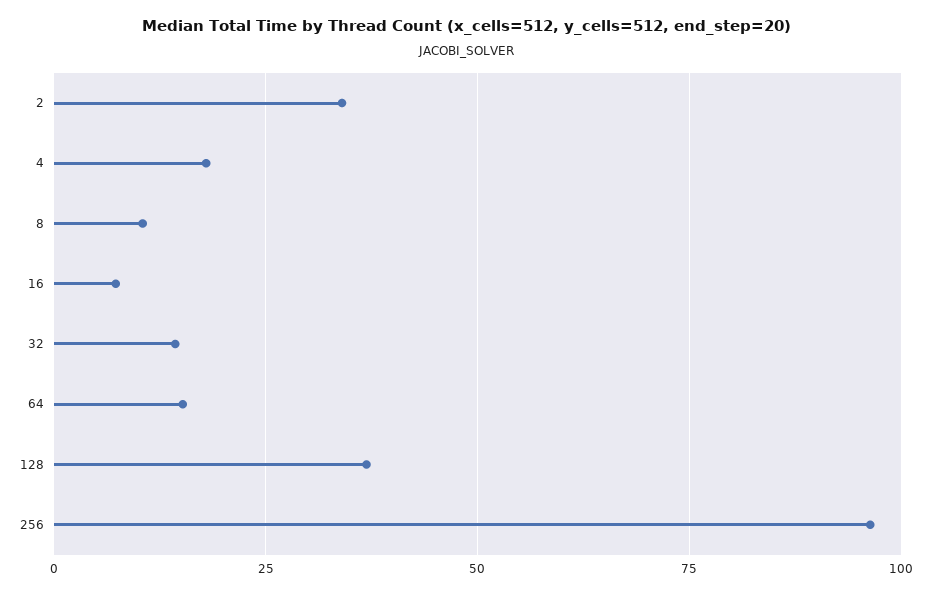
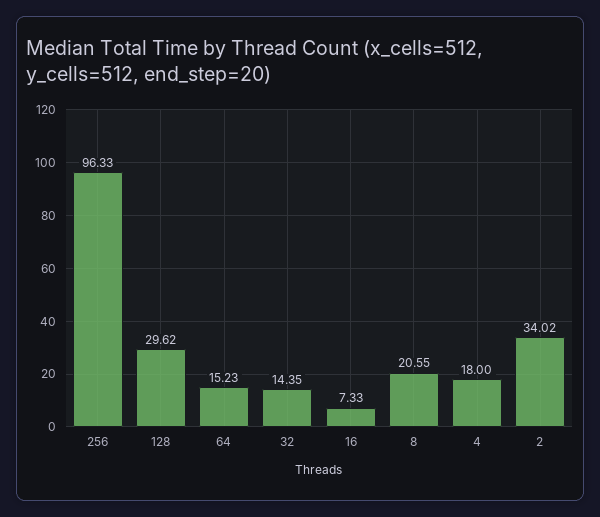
8: 10 -> 20.55
128: 37.5 -> 29.62

